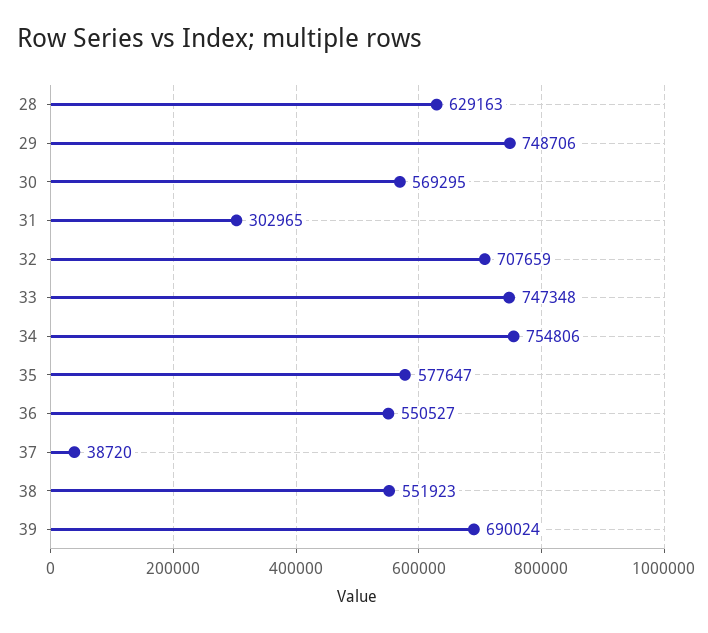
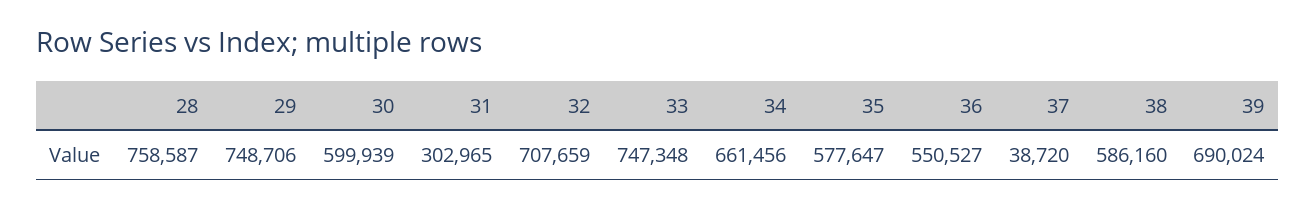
28: 629163 -> 758587
30: 569295 -> 599939
34: 754806 -> 661456
38: 551923 -> 586160

